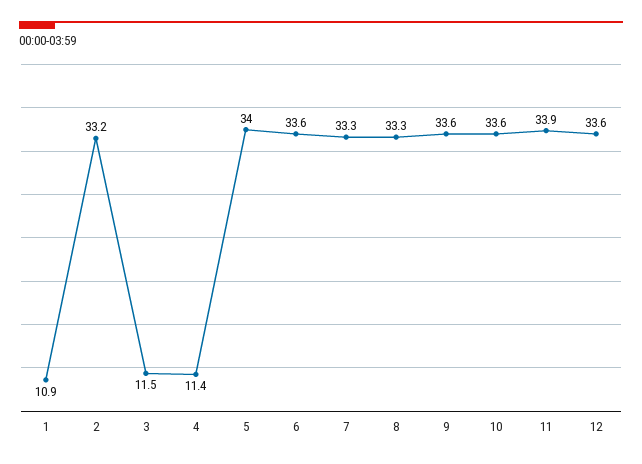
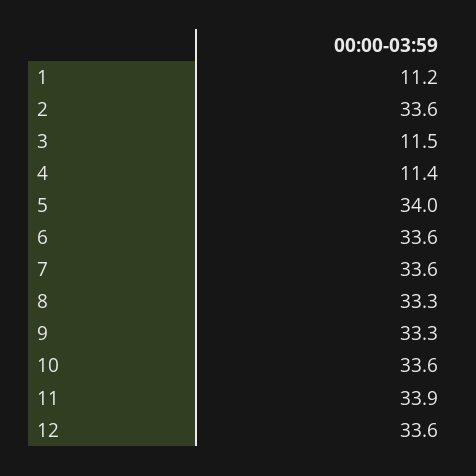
1: 10.9 -> 11.2
2: 33.2 -> 33.6
7: 33.3 -> 33.6
9: 33.6 -> 33.3

